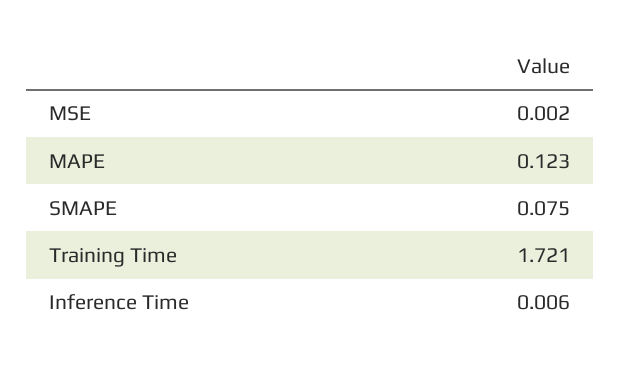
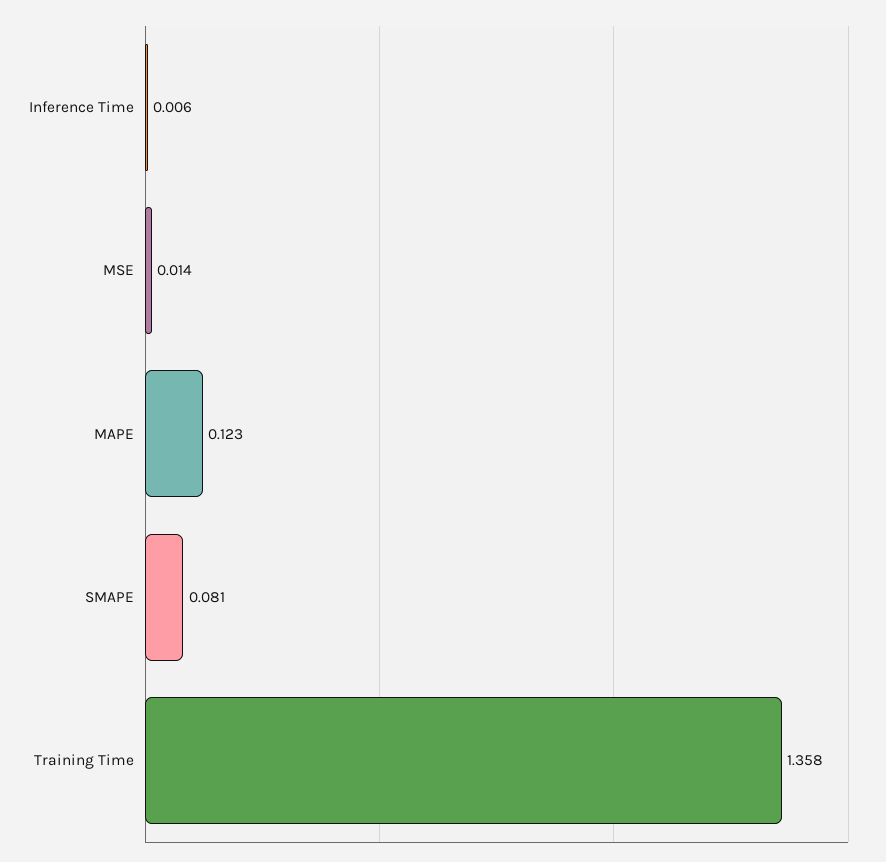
MSE: 0.002 -> 0.014
SMAPE: 0.075 -> 0.081
Training Time: 1.721 -> 1.358

